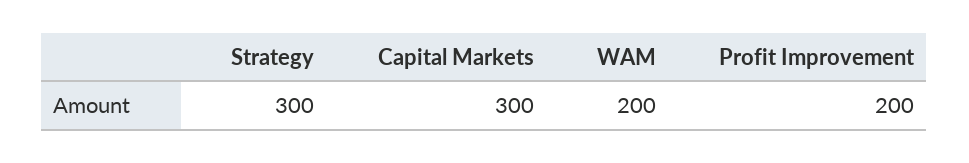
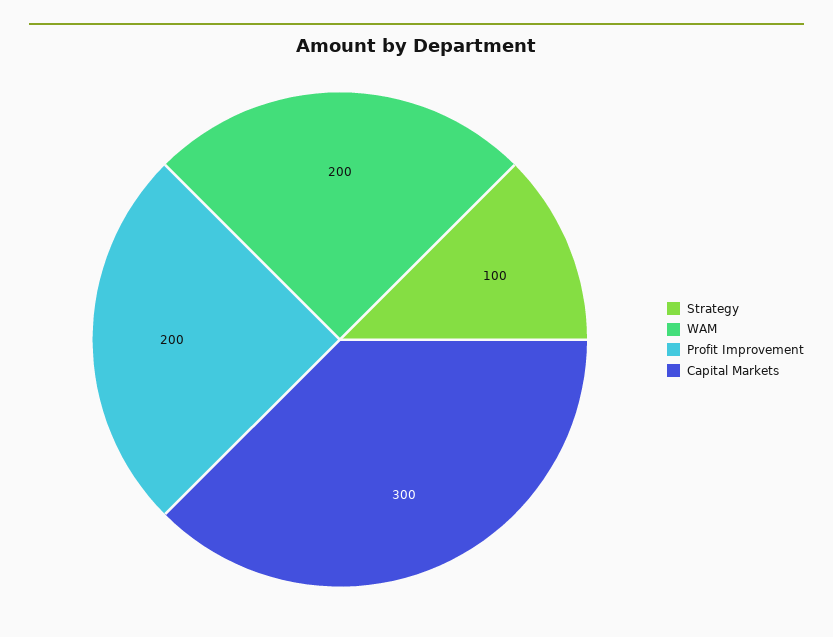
Strategy: 300 -> 100

